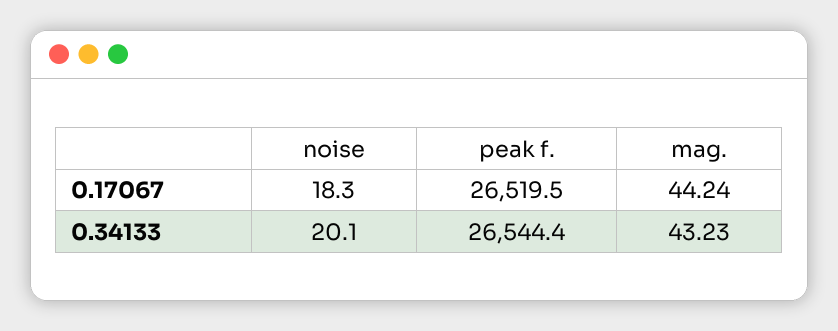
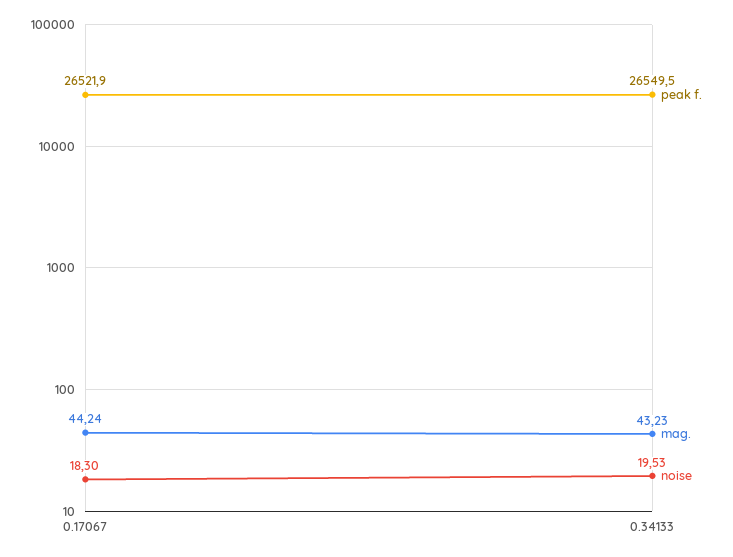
peak f., 0.17067: 26519.5 -> 26521.9
noise, 0.34133: 20.1 -> 19.53
peak f., 0.34133: 26544.4 -> 26549.5

